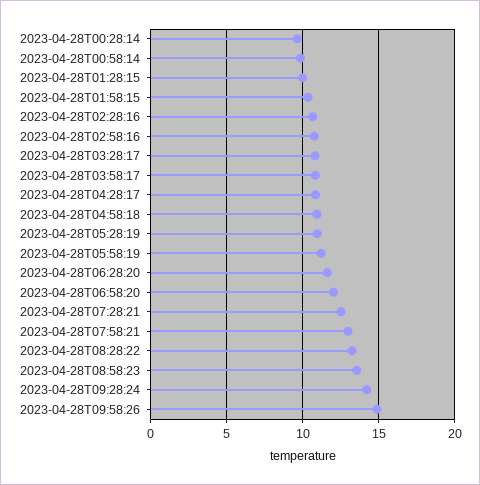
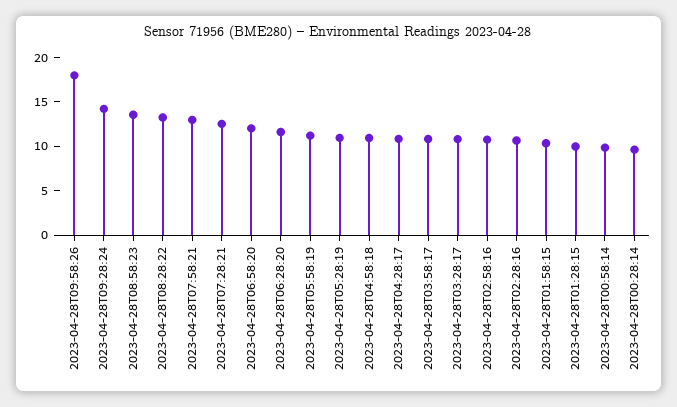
2023-04-28T09:58:26: 15 -> 18

